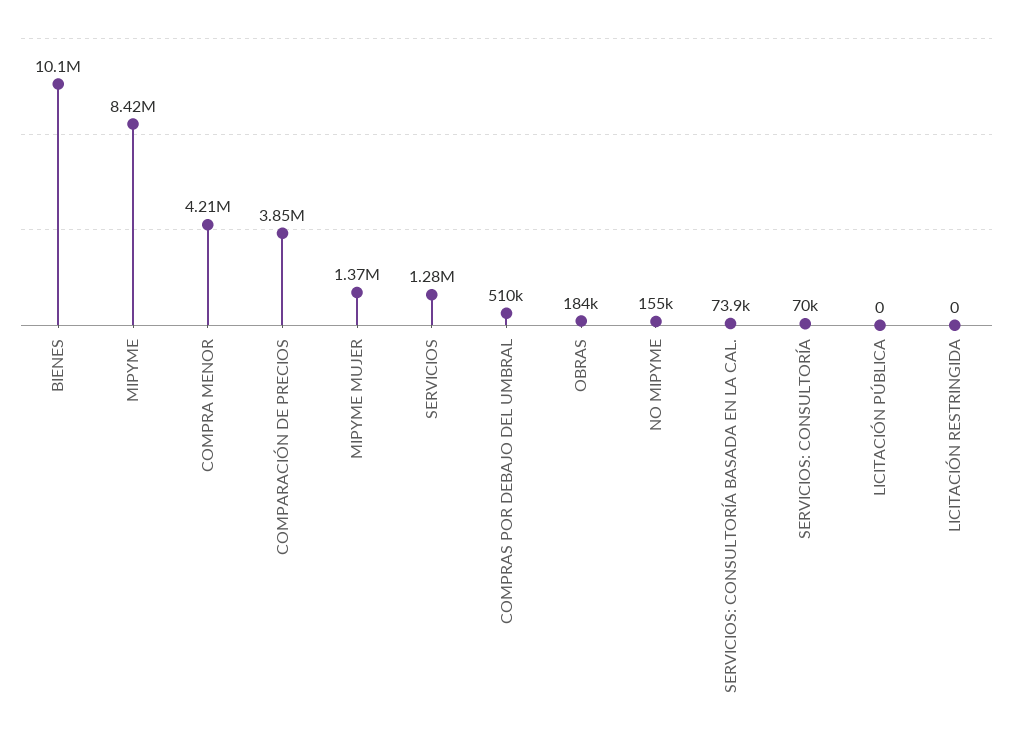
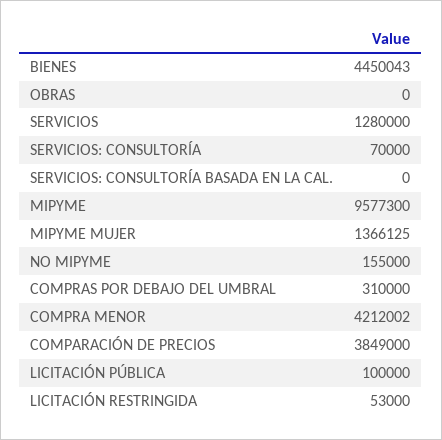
BIENES: 10100000 -> 4450043
MIPYME: 8420000 -> 9577300
COMPRAS POR DEBAJO DEL UMBRAL: 510000 -> 310000
OBRAS: 184000 -> 0
SERVICIOS: CONSULTORÍA BASADA EN LA CAL.: 73900 -> 0
LICITACIÓN PÚBLICA: 0 -> 100000
LICITACIÓN RESTRINGIDA: 0 -> 53000

